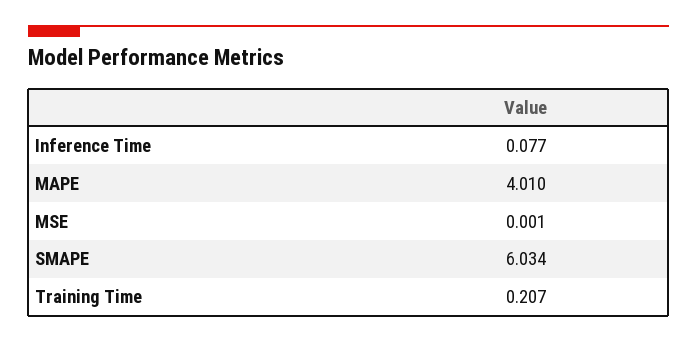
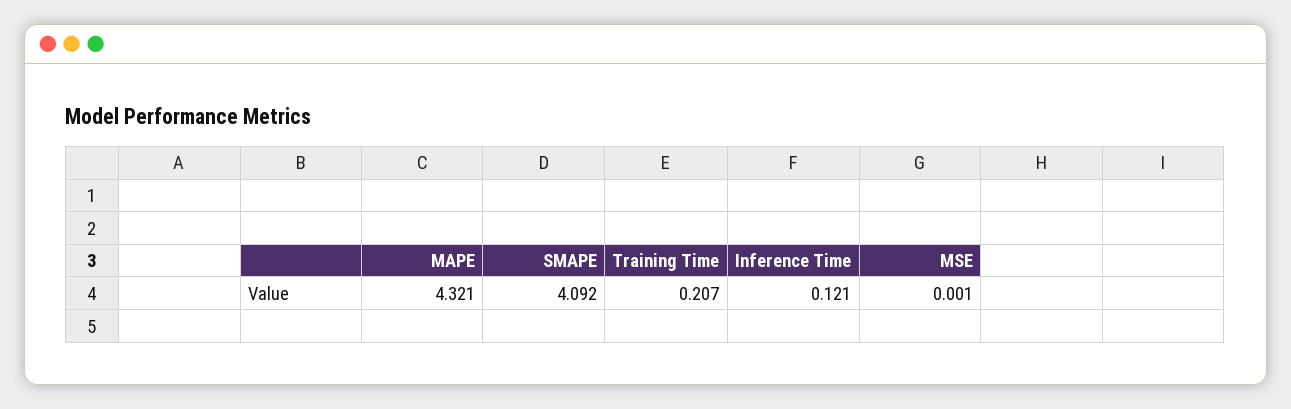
Inference Time: 0.077 -> 0.121
MAPE: 4.01 -> 4.321
SMAPE: 6.034 -> 4.092

